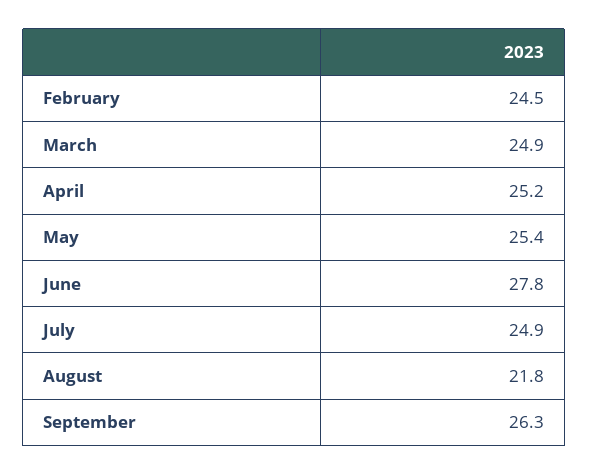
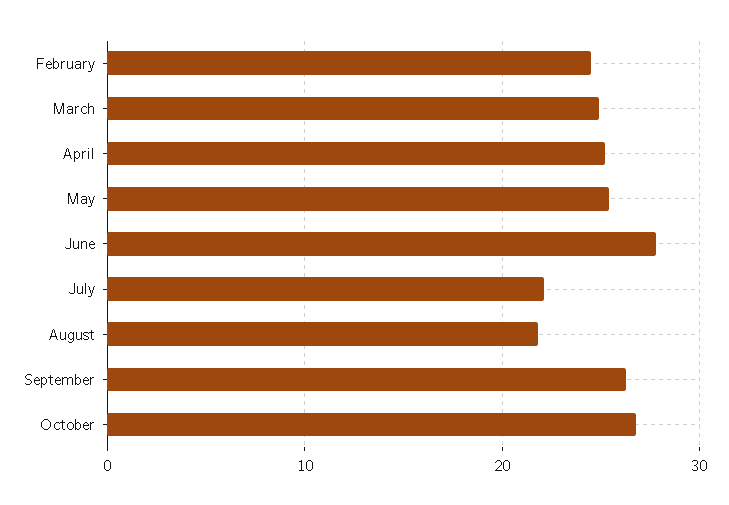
July: 24.9 -> 22
October: none -> 27

